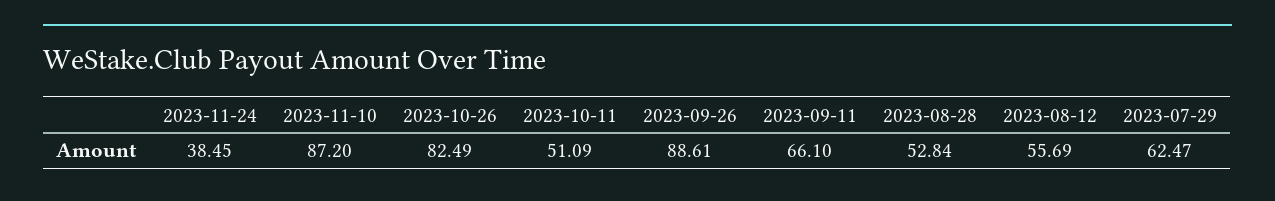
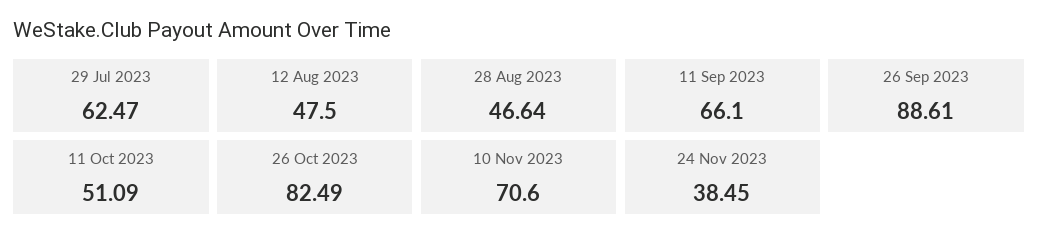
2023-11-10: 87.2 -> 70.6
2023-08-28: 52.84 -> 46.64
2023-08-12: 55.69 -> 47.5

